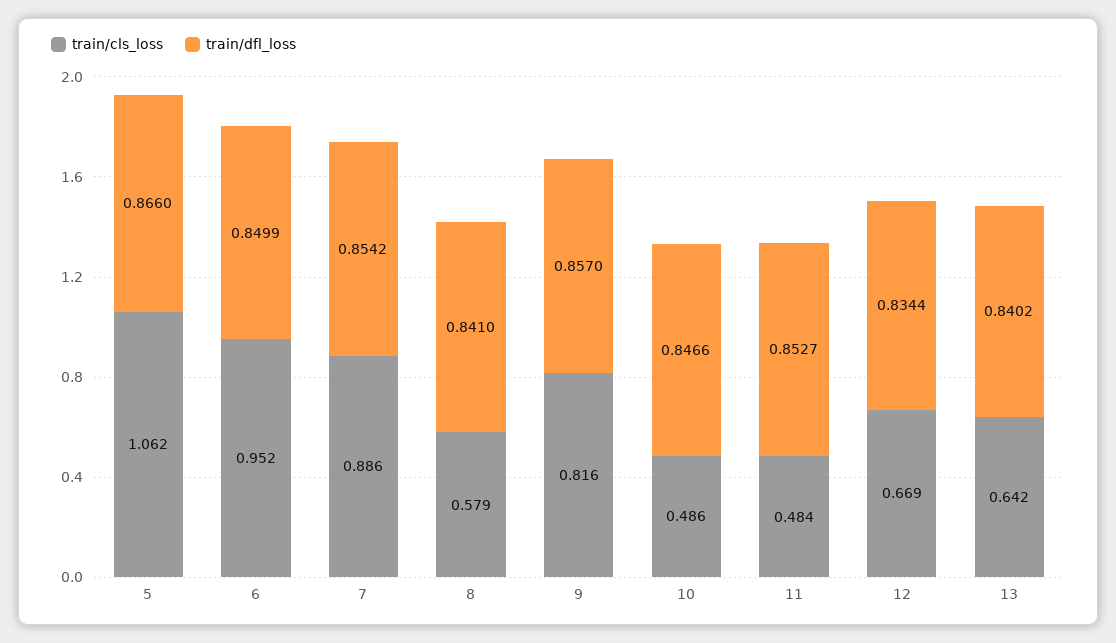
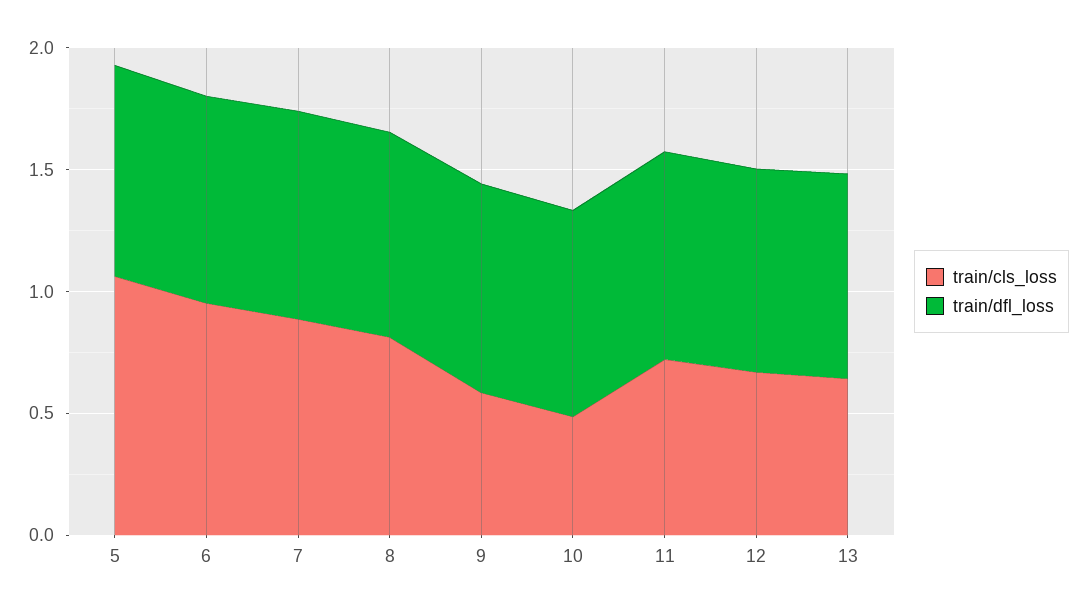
train/cls_loss, 8: 0.579 -> 0.8
train/cls_loss, 9: 0.816 -> 0.6
train/cls_loss, 11: 0.484 -> 0.7

